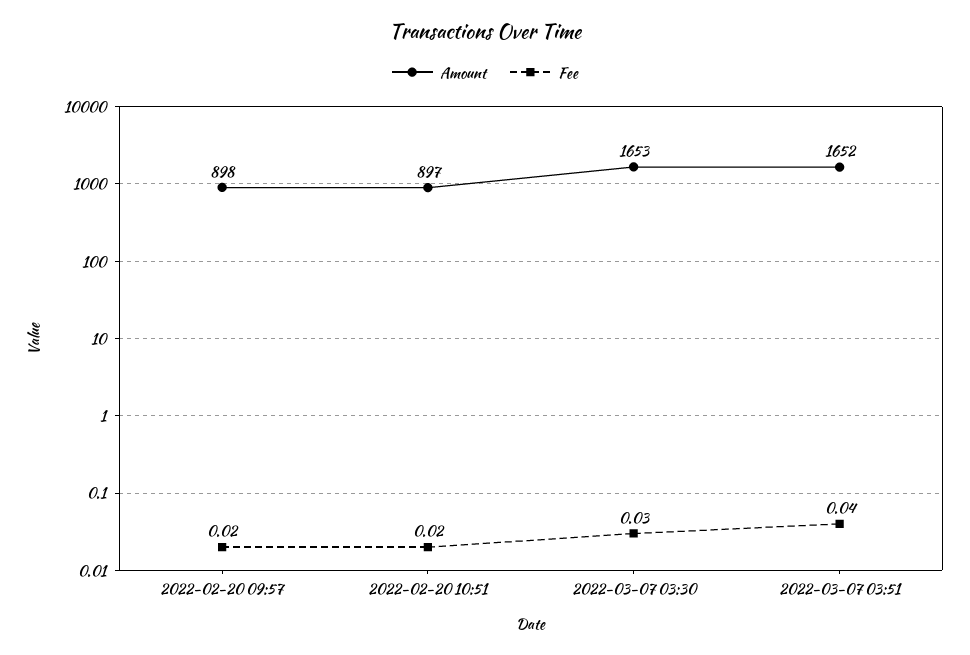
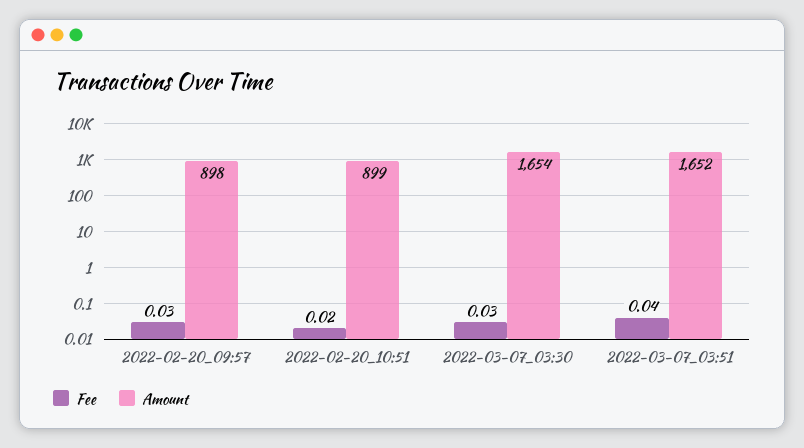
Fee, 2022-02-20 09:57: 0.02 -> 0.03
Amount, 2022-02-20 10:51: 897 -> 899
Amount, 2022-03-07 03:30: 1653 -> 1654

